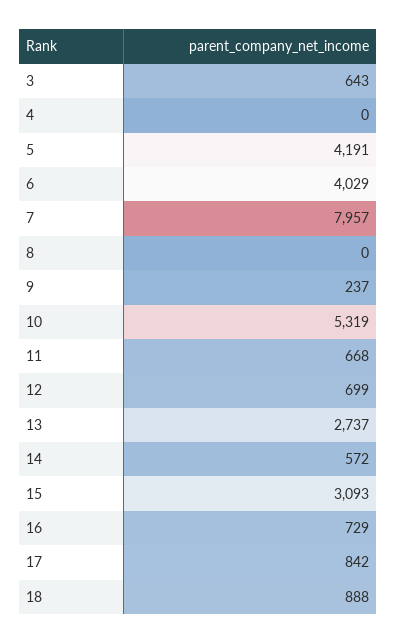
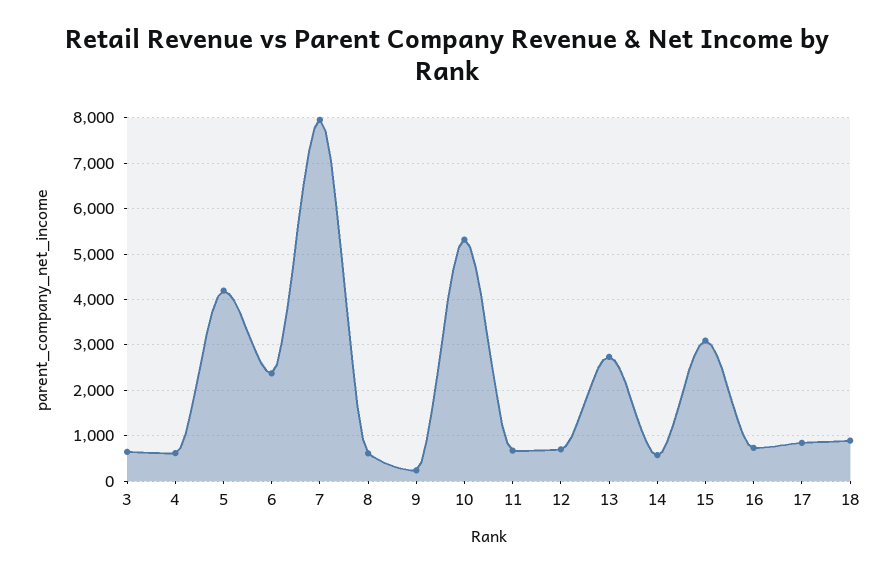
4: 0 -> 600
6: 4029 -> 2400
8: 0 -> 600

